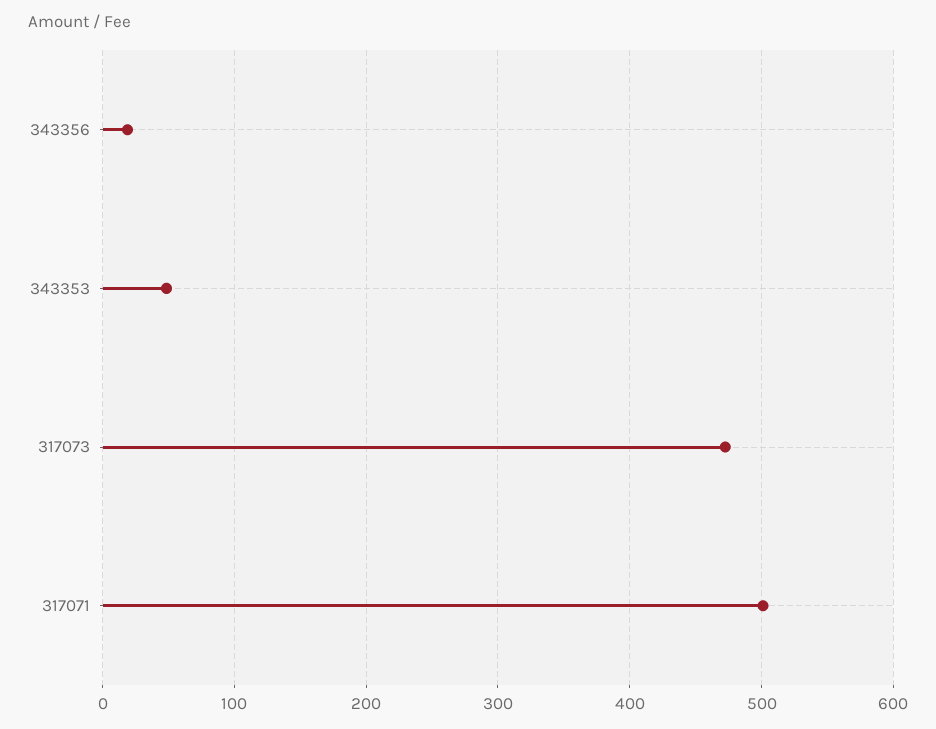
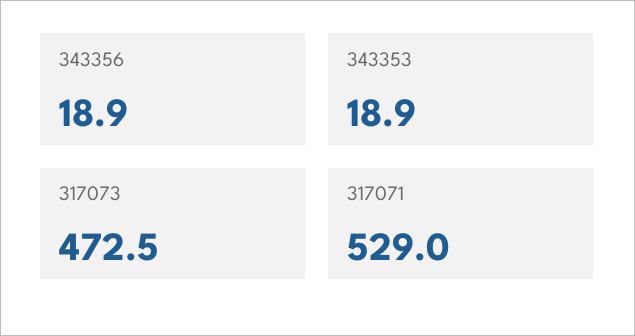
343353: 50 -> 18.9
317071: 500 -> 529

